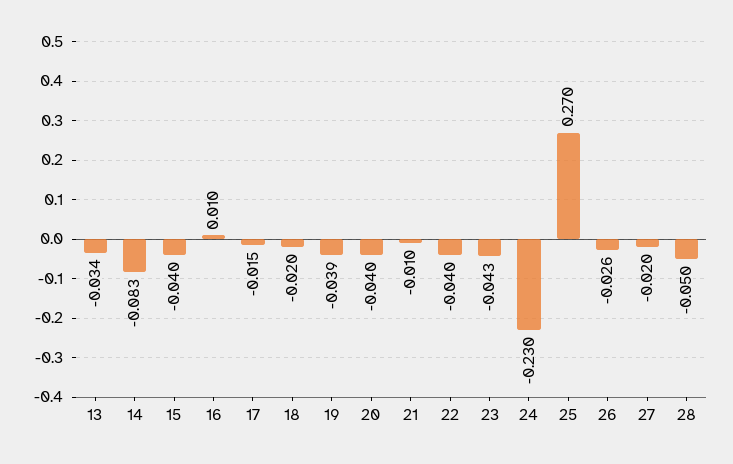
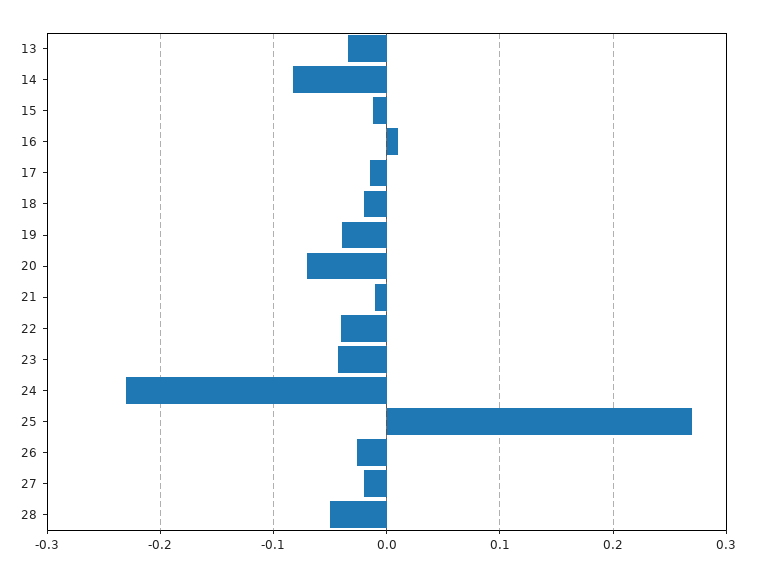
15: -0.04 -> -0.01
20: -0.04 -> -0.07

